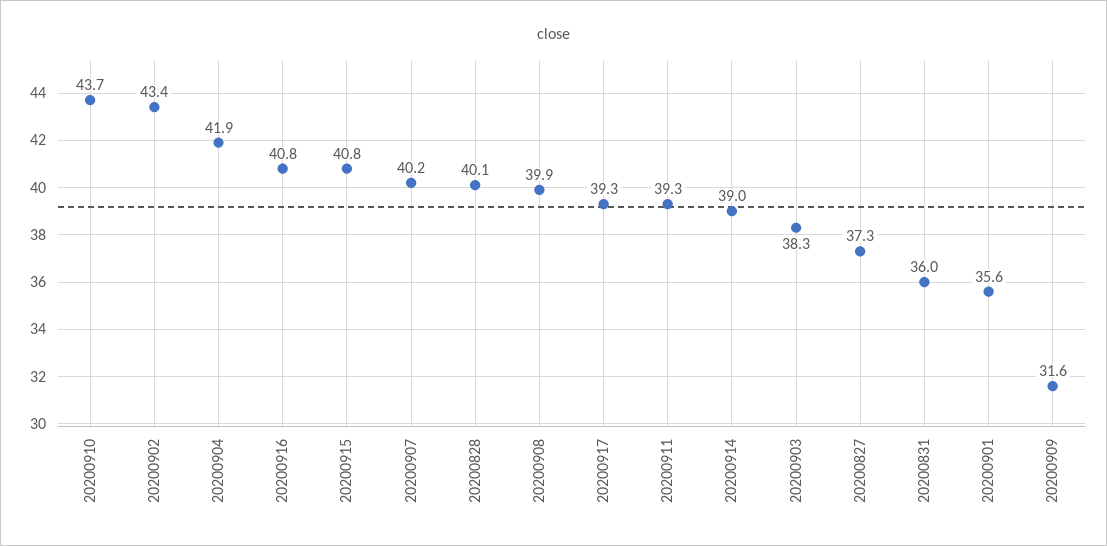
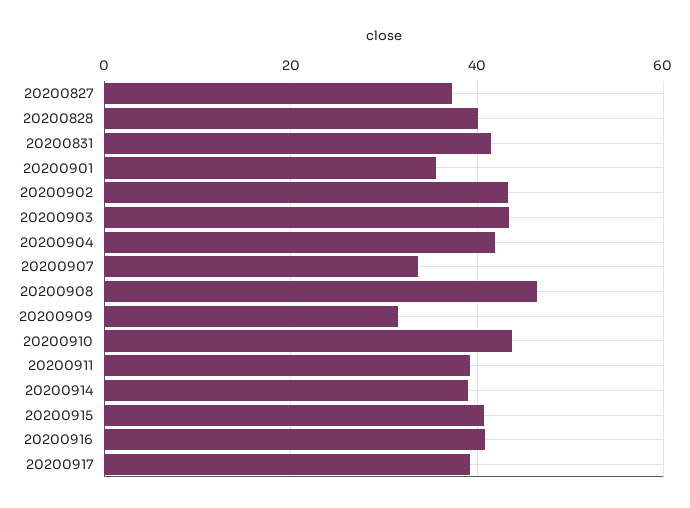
20200907: 40.2 -> 34
20200908: 39.9 -> 46
20200903: 38.3 -> 44
20200831: 36 -> 42

